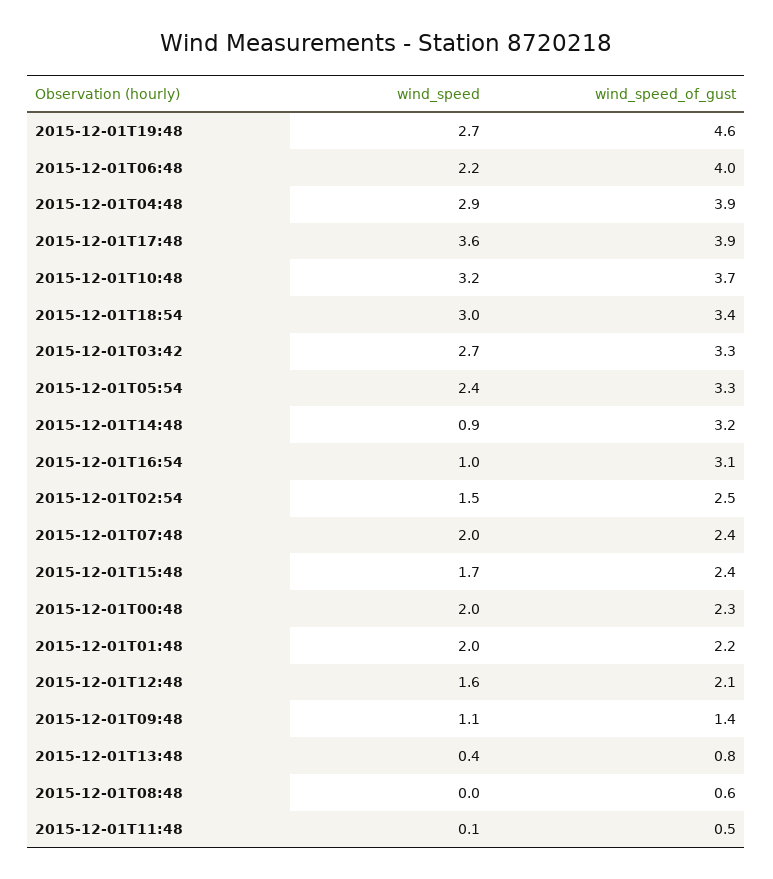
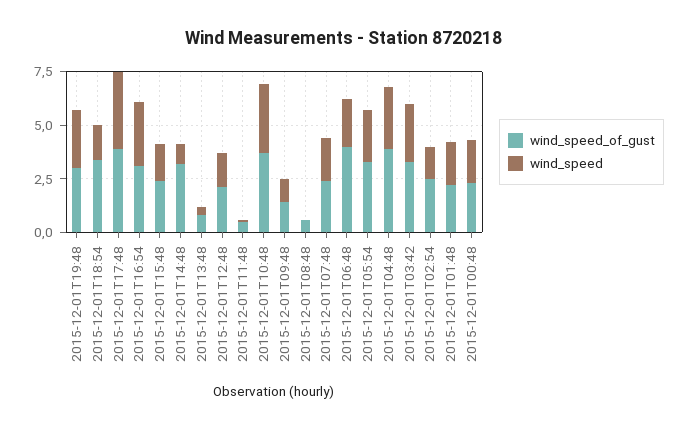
wind_speed_of_gust, 2015-12-01T19:48: 4.6 -> 3
wind_speed, 2015-12-01T18:54: 3 -> 1.5
wind_speed, 2015-12-01T16:54: 1 -> 3

